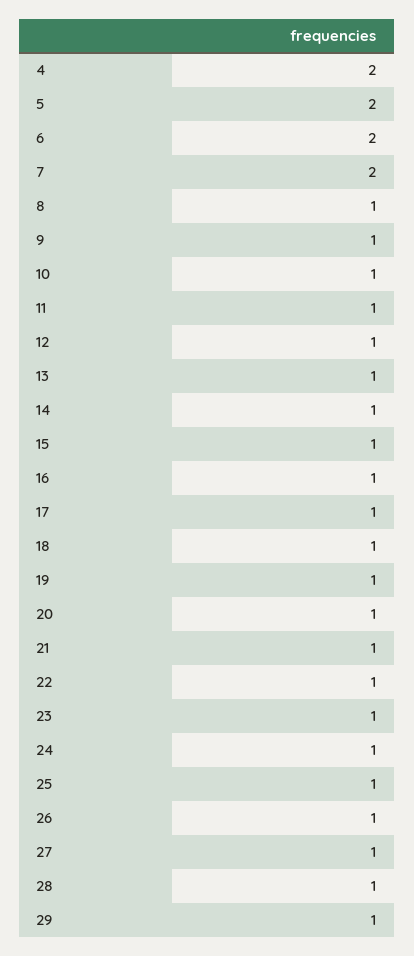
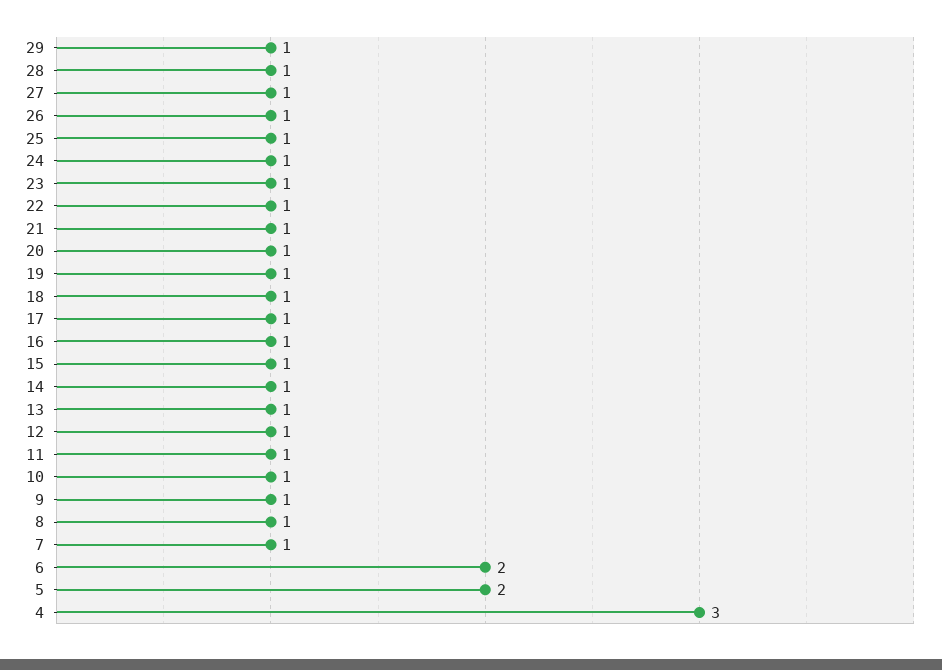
4: 2 -> 3
7: 2 -> 1

